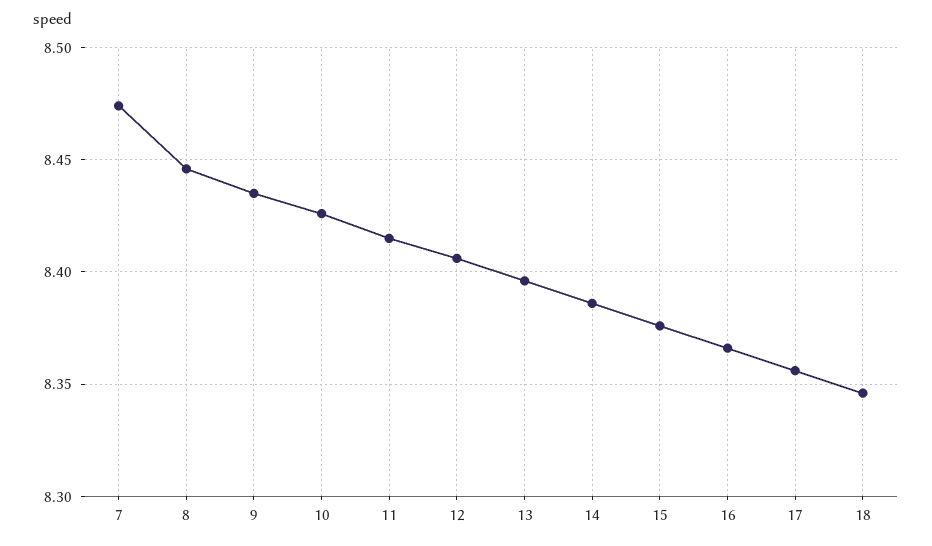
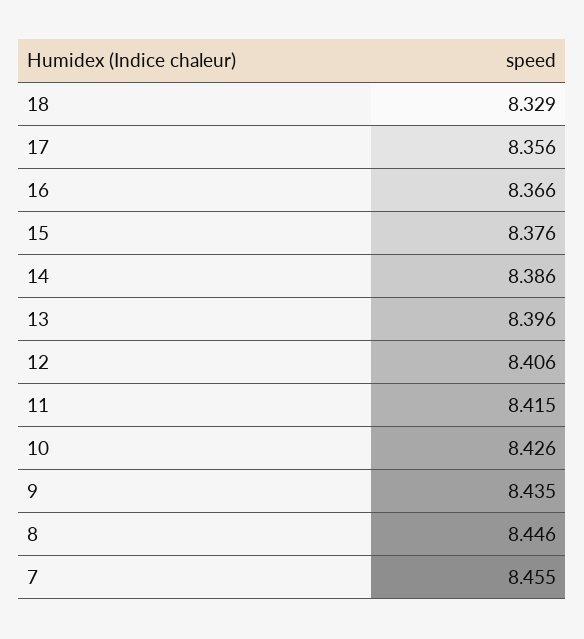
7: 8.475 -> 8.455
18: 8.345 -> 8.329

